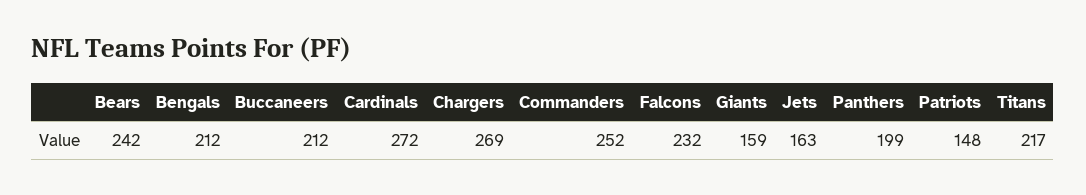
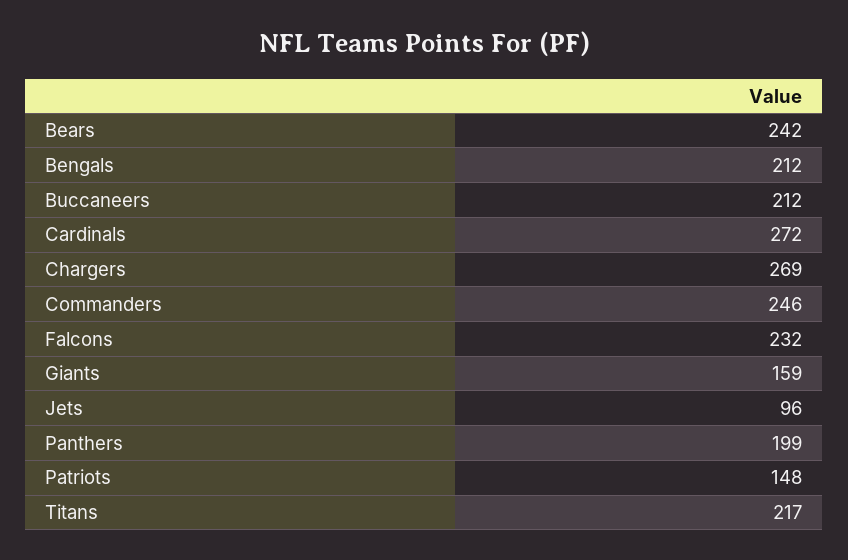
Commanders: 252 -> 246
Jets: 163 -> 96

